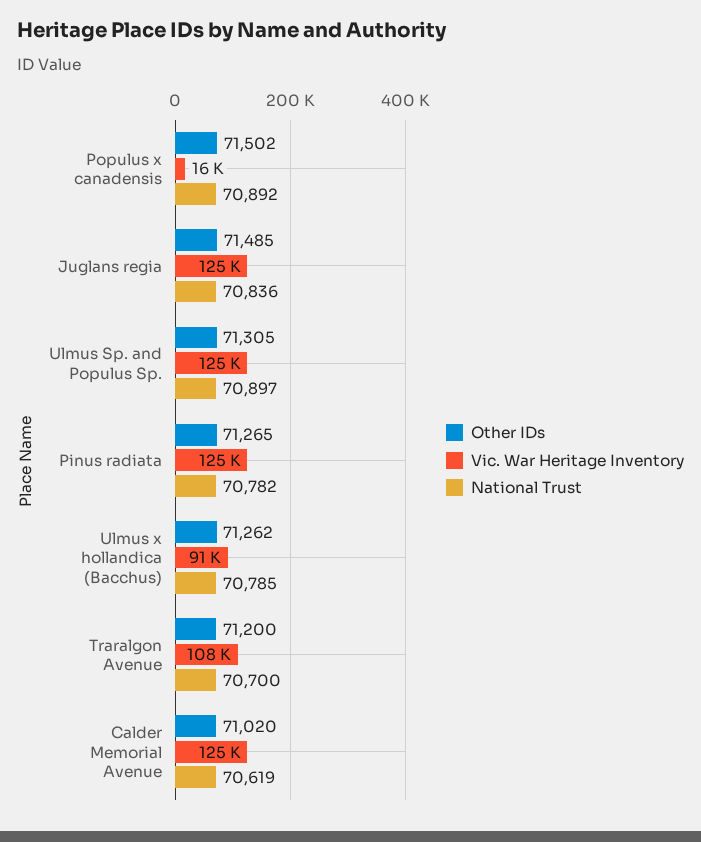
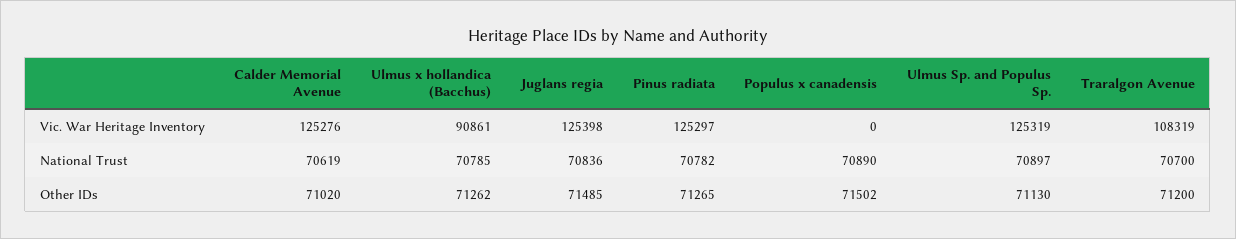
Vic. War Heritage Inventory, Populus x canadensis: 16000 -> 0
National Trust, Populus x canadensis: 70892 -> 70890
Other IDs, Ulmus Sp. and Populus Sp.: 71305 -> 71130

